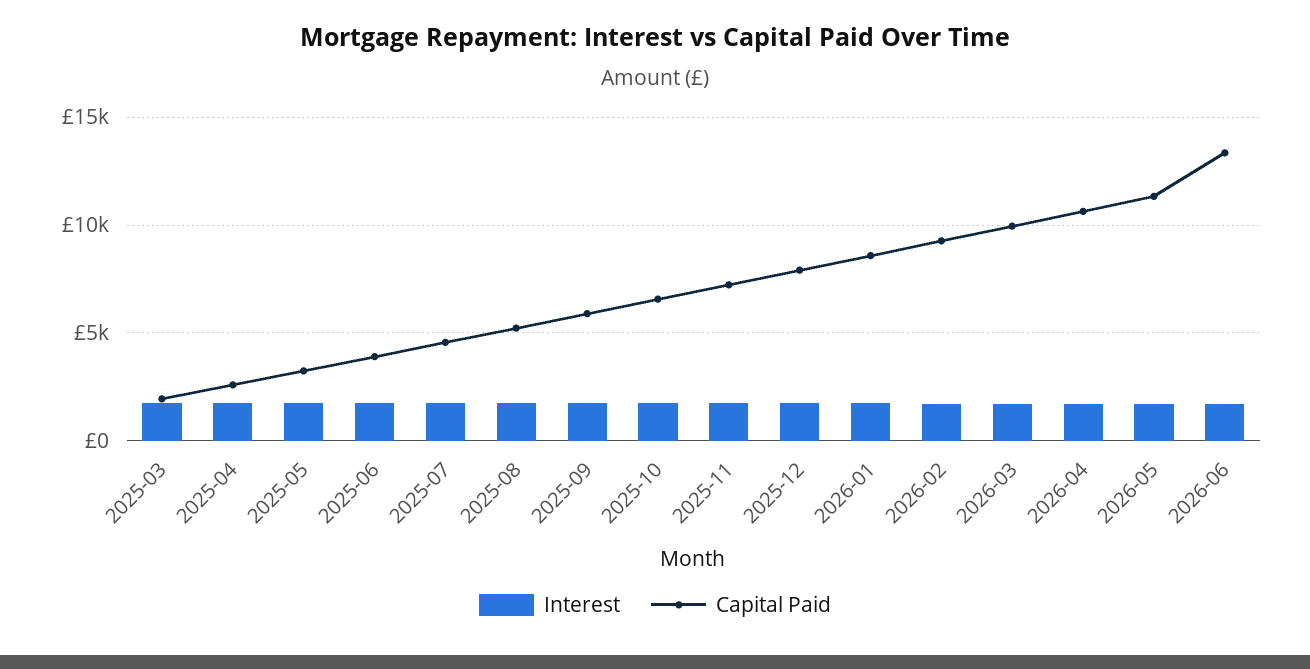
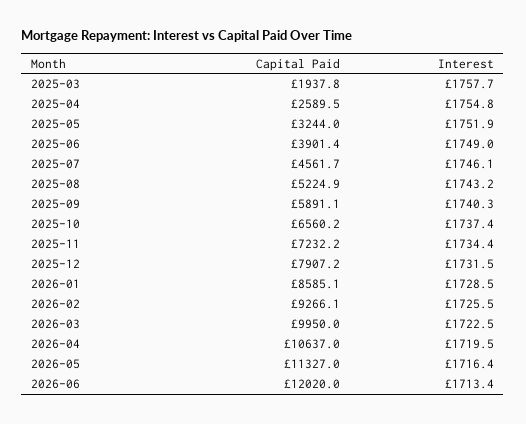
Capital Paid, 2026-06: 13500 -> 12020

